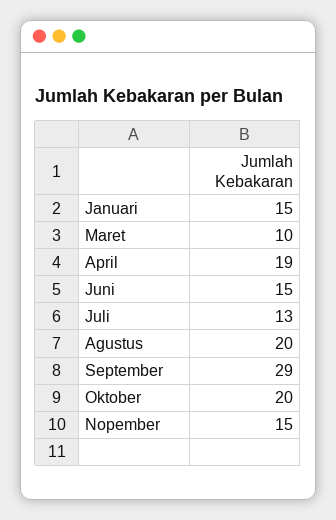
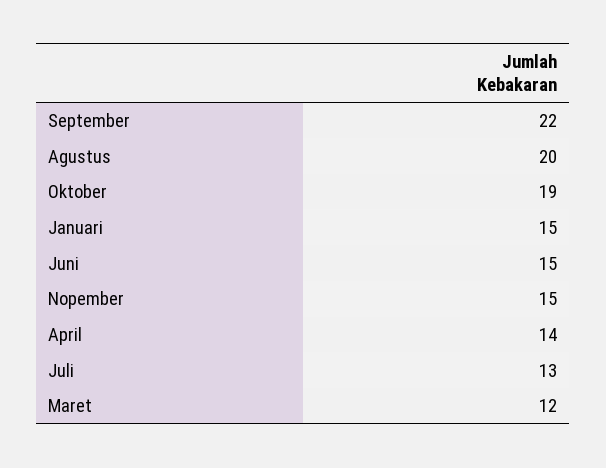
Maret: 10 -> 12
April: 19 -> 14
September: 29 -> 22
Oktober: 20 -> 19

